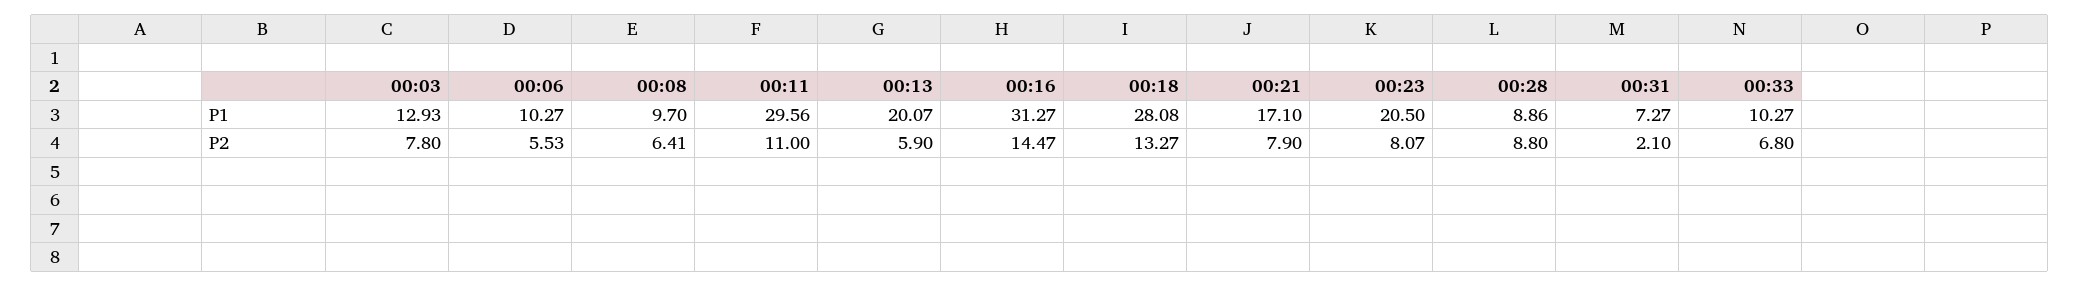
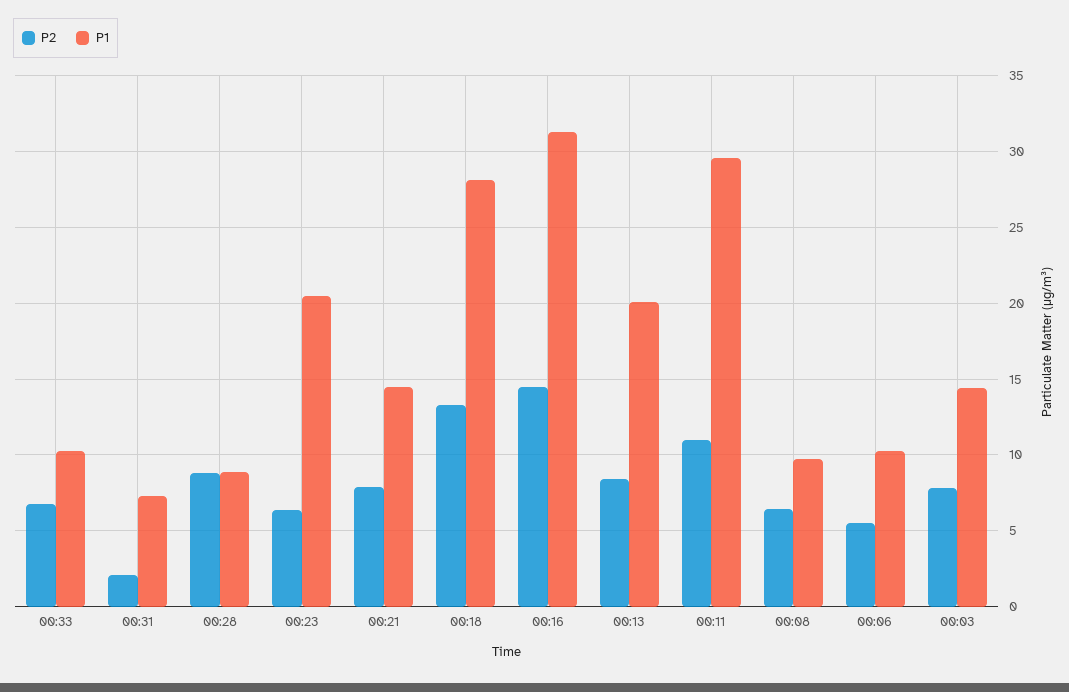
P1, 00:03: 12.93 -> 14.5
P1, 00:21: 17.1 -> 14.5
P2, 00:13: 5.9 -> 8.5
P2, 00:23: 8.07 -> 6.5

